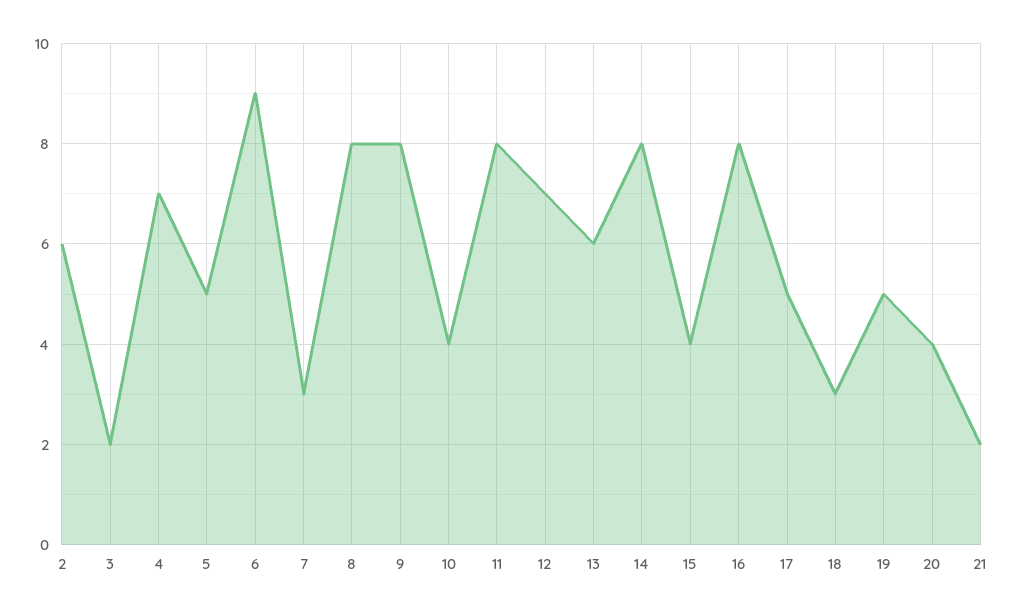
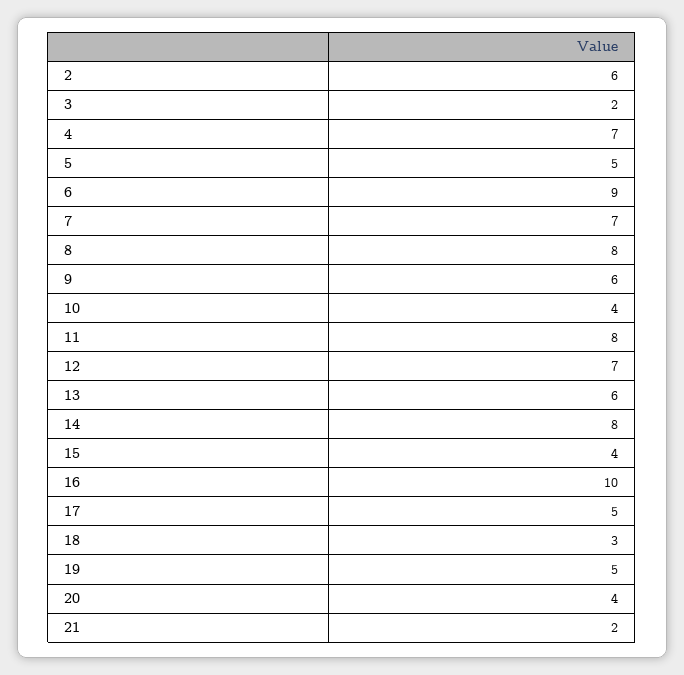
7: 3 -> 7
9: 8 -> 6
16: 8 -> 10

